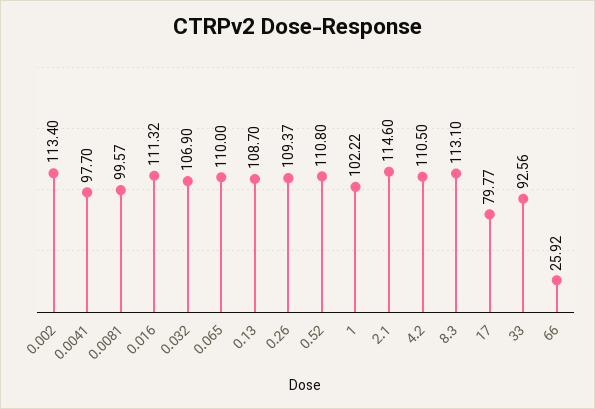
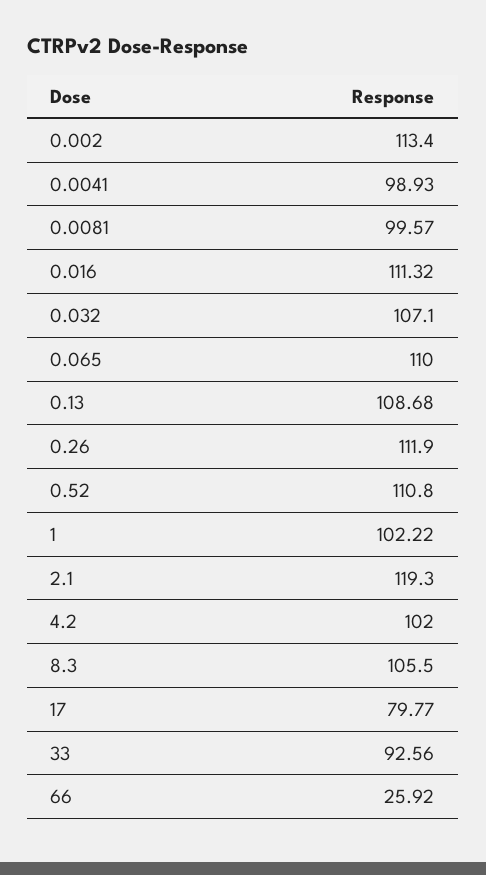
0.0041: 97.7 -> 98.93
0.032: 106.9 -> 107.1
0.13: 108.7 -> 108.68
0.26: 109.37 -> 111.9
2.1: 114.6 -> 119.3
4.2: 110.5 -> 102
8.3: 113.1 -> 105.5

